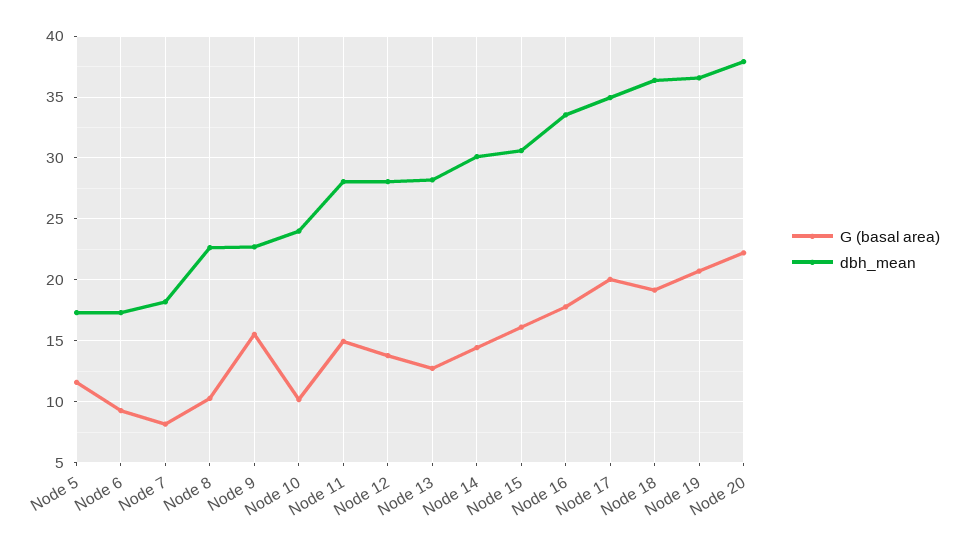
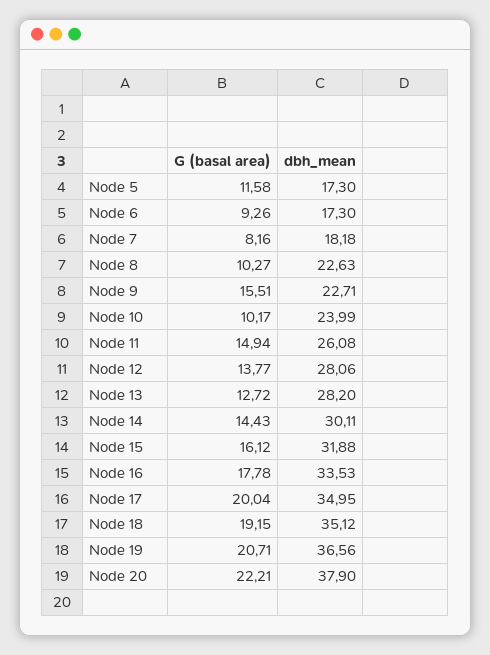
dbh_mean, Node 11: 28 -> 26.08
dbh_mean, Node 15: 30.5 -> 31.88
dbh_mean, Node 18: 36.5 -> 35.12

